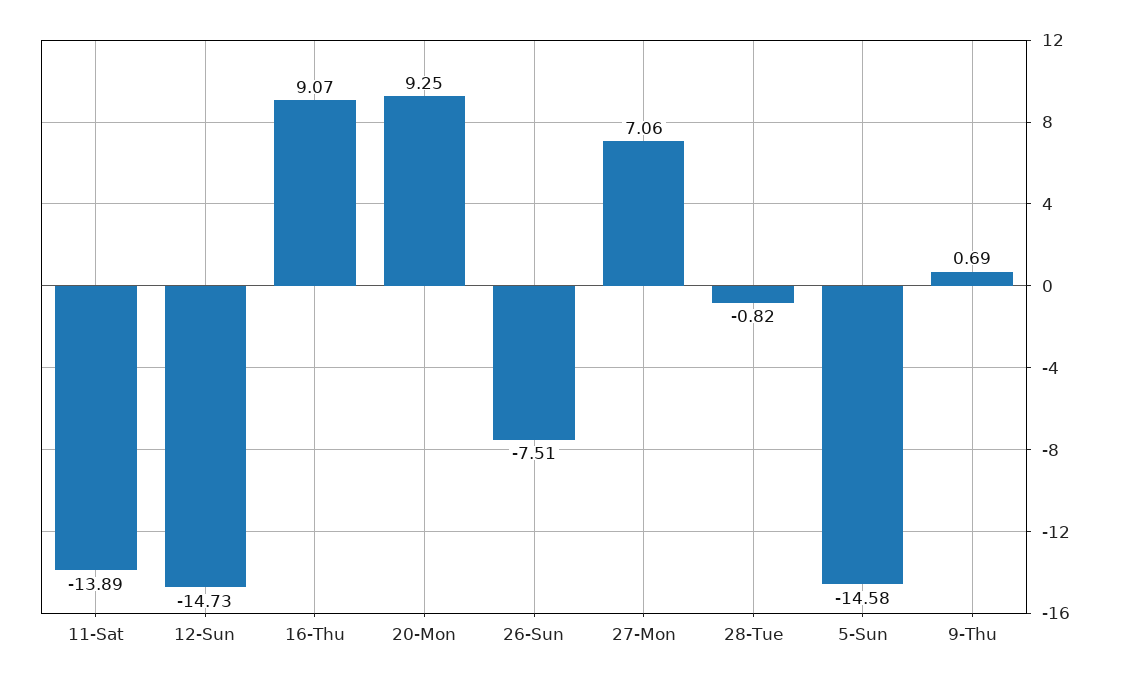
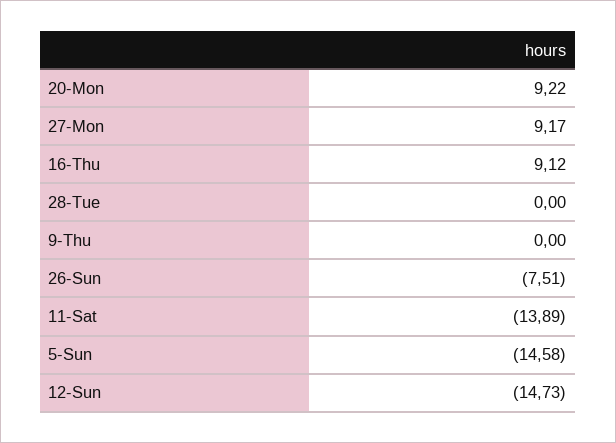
16-Thu: 9.07 -> 9.12
20-Mon: 9.25 -> 9.22
27-Mon: 7.06 -> 9.17
28-Tue: -0.82 -> 0
9-Thu: 0.69 -> 0

